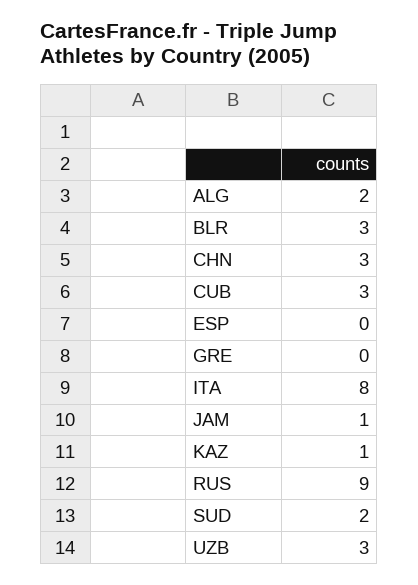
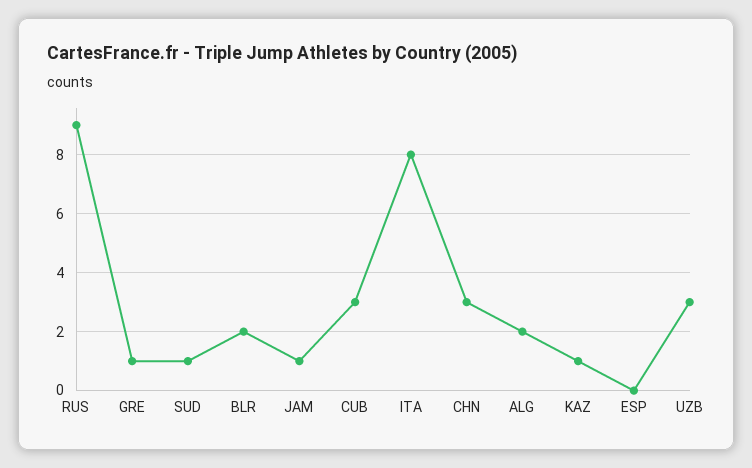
BLR: 3 -> 2
GRE: 0 -> 1
SUD: 2 -> 1

